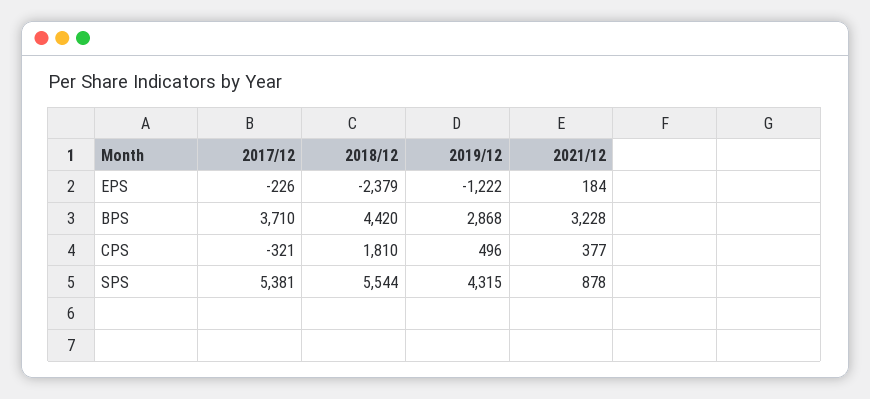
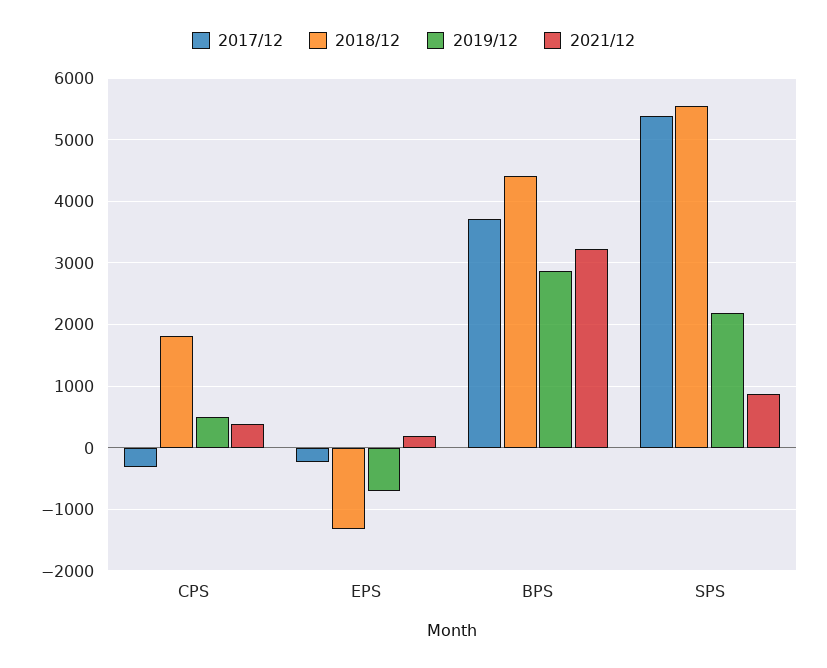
2018/12, EPS: -2379 -> -1300
2019/12, EPS: -1222 -> -700
2019/12, SPS: 4315 -> 2200

